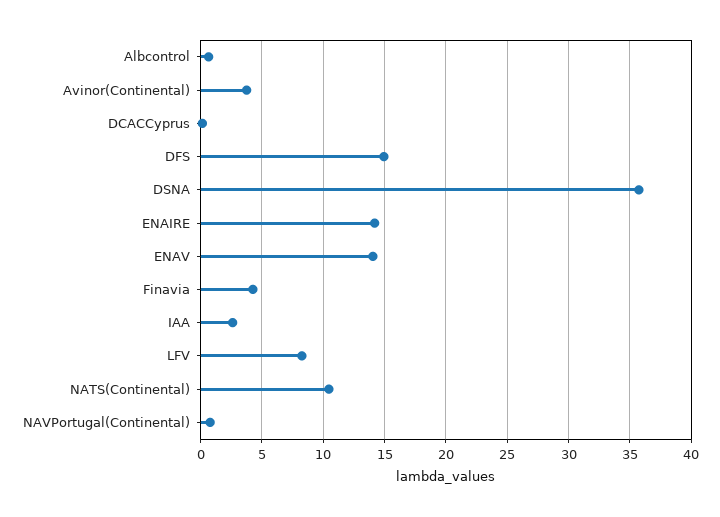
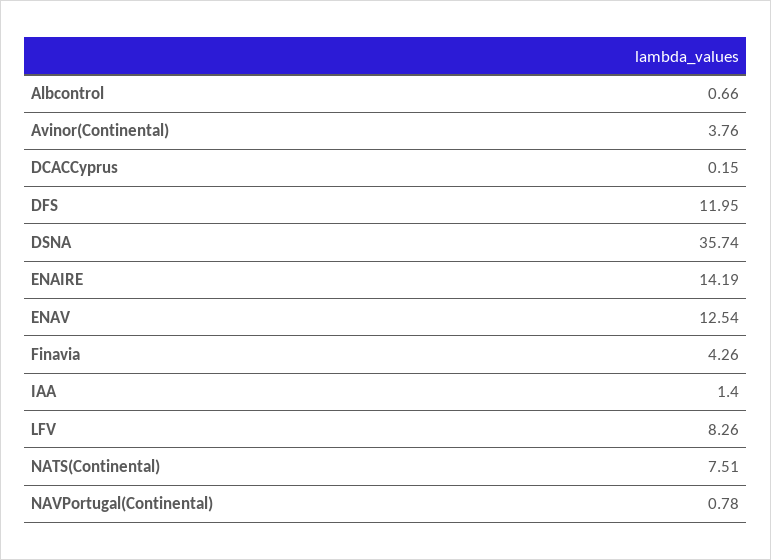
DFS: 15 -> 11.95
ENAV: 14 -> 12.54
IAA: 2.5 -> 1.4
NATS(Continental): 10.5 -> 7.51

